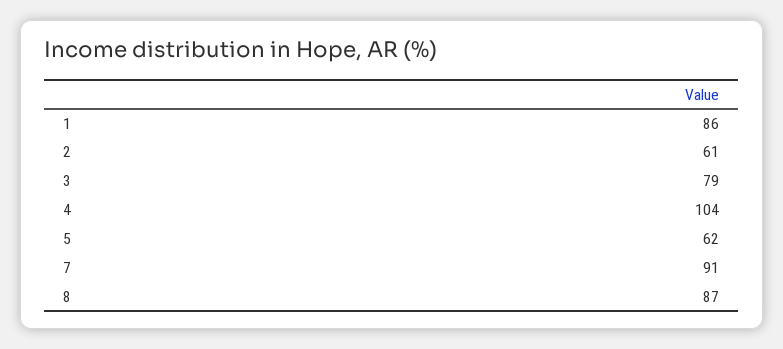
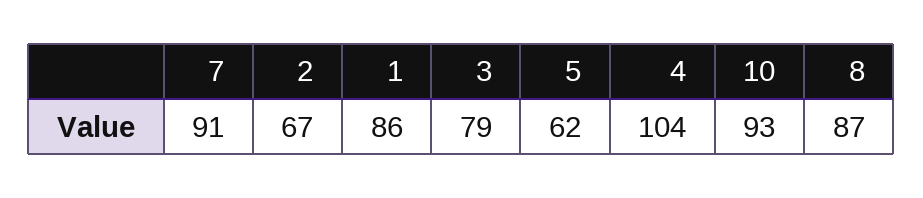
2: 61 -> 67
10: none -> 93

